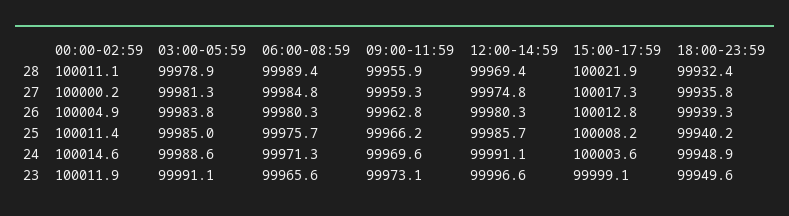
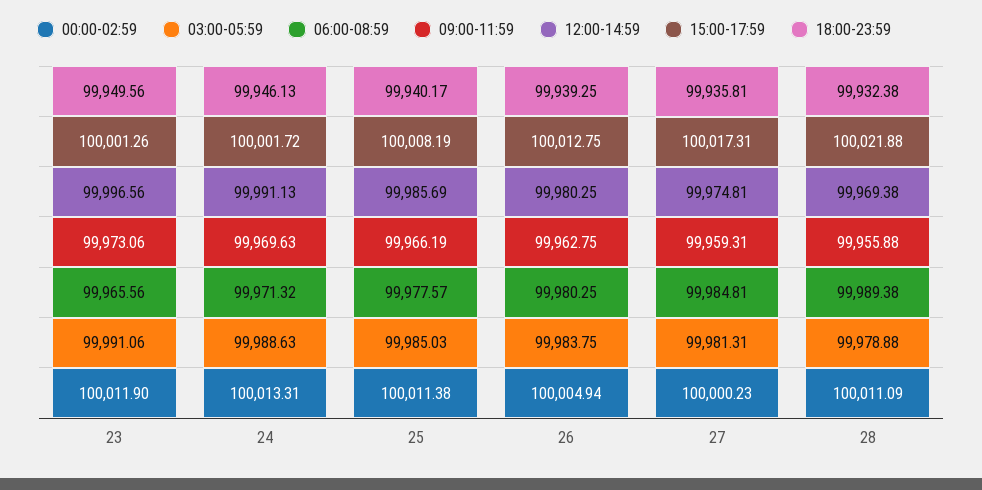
06:00-08:59, 25: 99975.7 -> 99977.57
00:00-02:59, 24: 100014.6 -> 100013.31
15:00-17:59, 24: 100003.6 -> 100001.72
18:00-23:59, 24: 99948.9 -> 99946.13
15:00-17:59, 23: 99999.1 -> 100001.26

